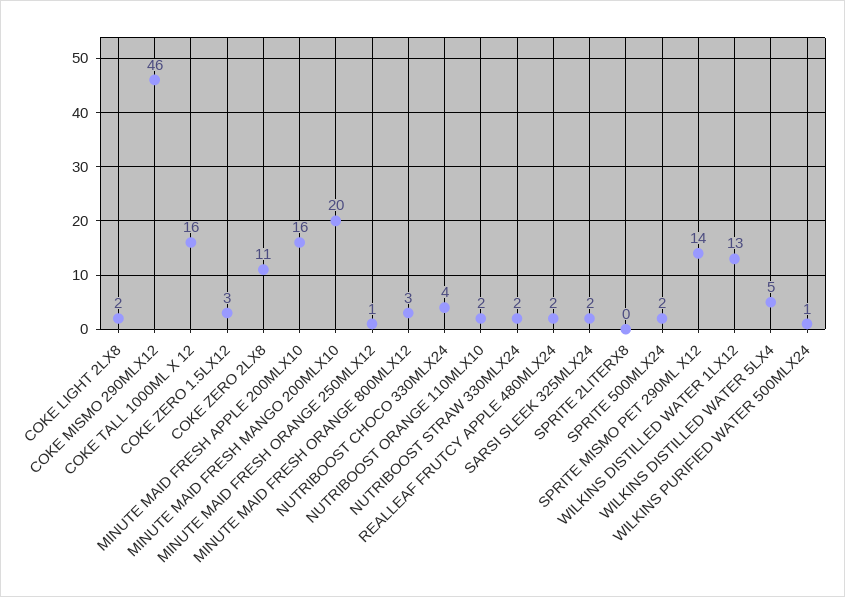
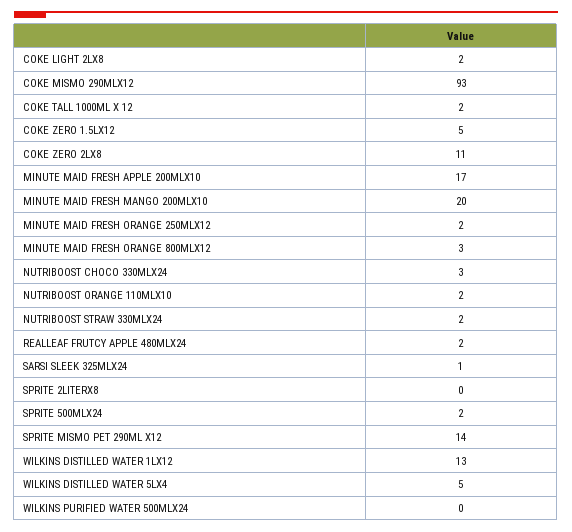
COKE MISMO 290MLX12: 46 -> 93
COKE TALL 1000ML X 12: 16 -> 2
COKE ZERO 1.5LX12: 3 -> 5
MINUTE MAID FRESH APPLE 200MLX10: 16 -> 17
MINUTE MAID FRESH ORANGE 250MLX12: 1 -> 2
NUTRIBOOST CHOCO 330MLX24: 4 -> 3
SARSI SLEEK 325MLX24: 2 -> 1
WILKINS PURIFIED WATER 500MLX24: 1 -> 0

